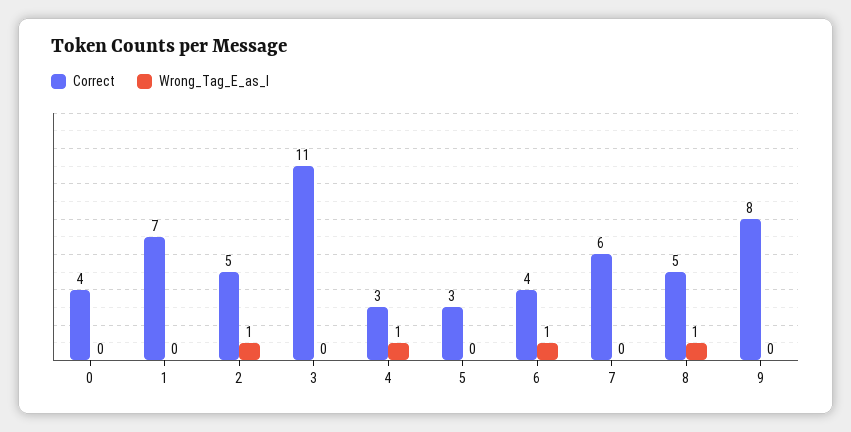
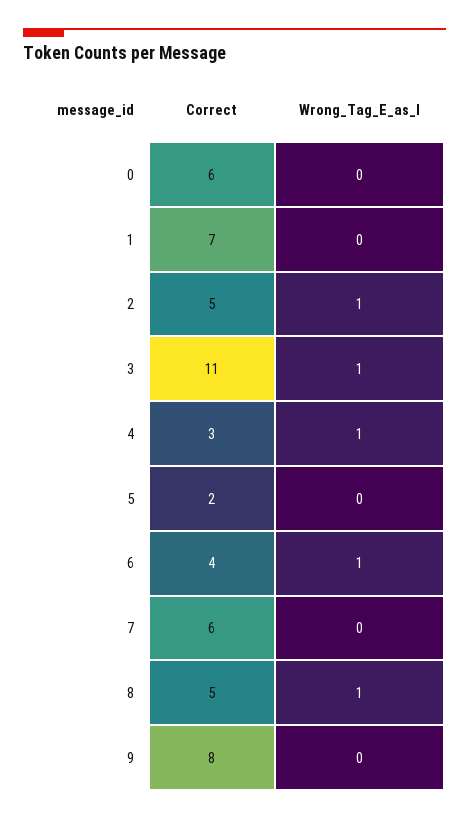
Correct, 0: 4 -> 6
Wrong_Tag_E_as_I, 3: 0 -> 1
Correct, 5: 3 -> 2

